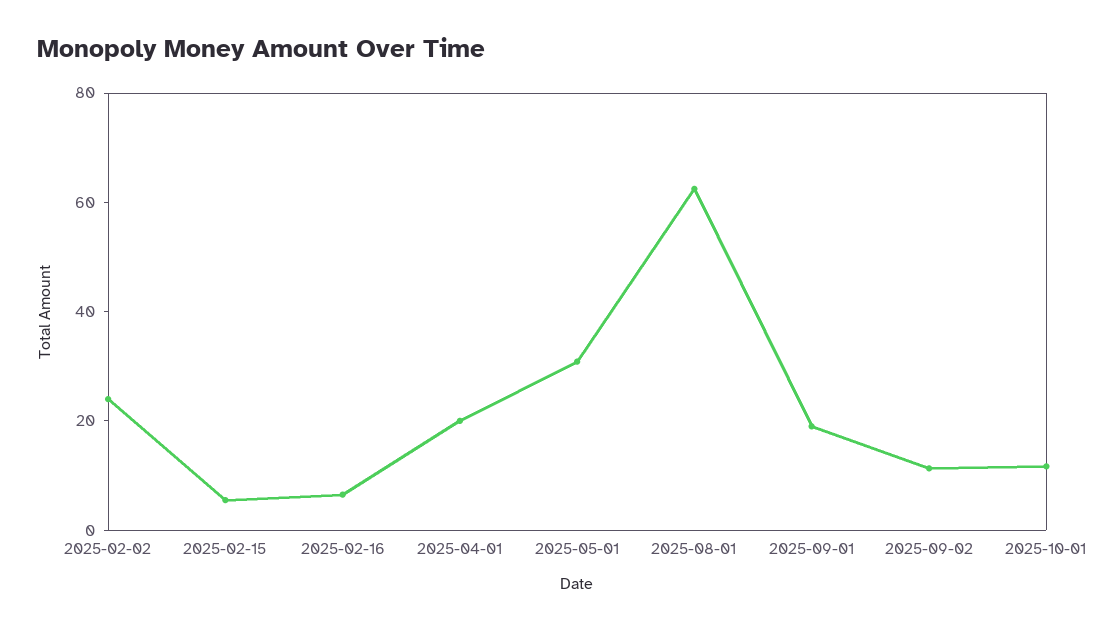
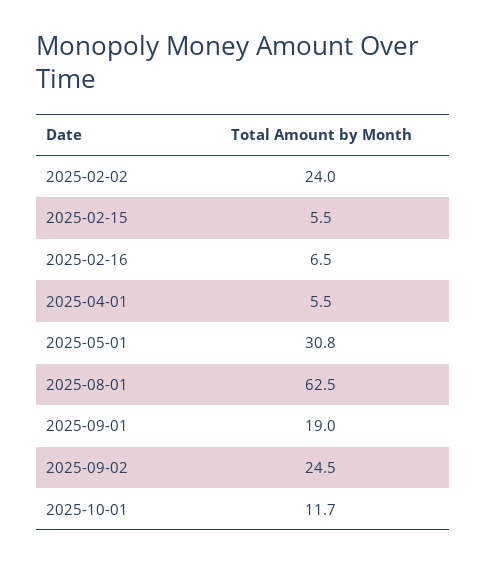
2025-04-01: 20 -> 5.5
2025-09-02: 10 -> 24.5

